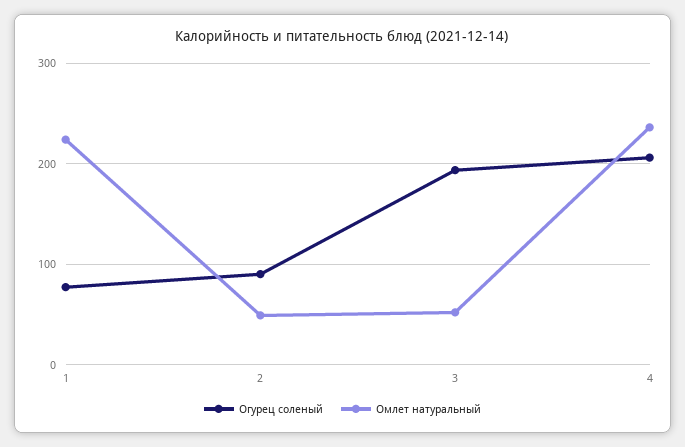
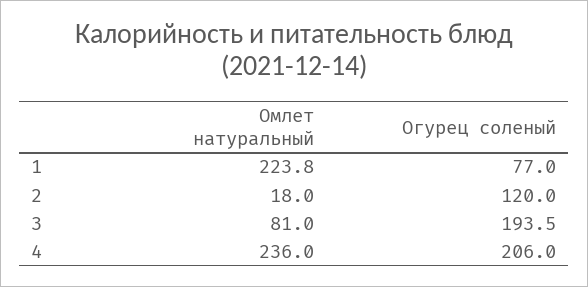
Огурец соленый, 2: 90 -> 120
Омлет натуральный, 2: 50 -> 18
Омлет натуральный, 3: 50 -> 81

